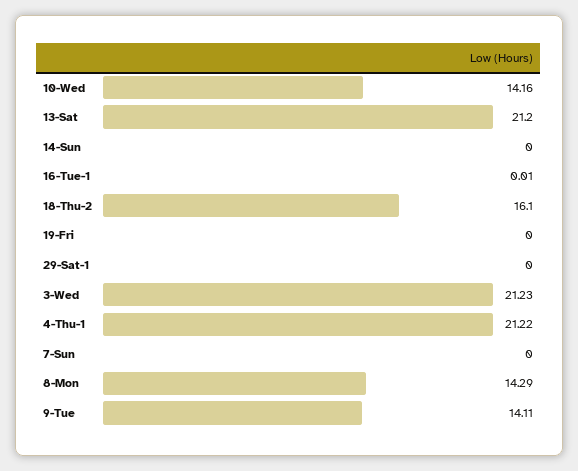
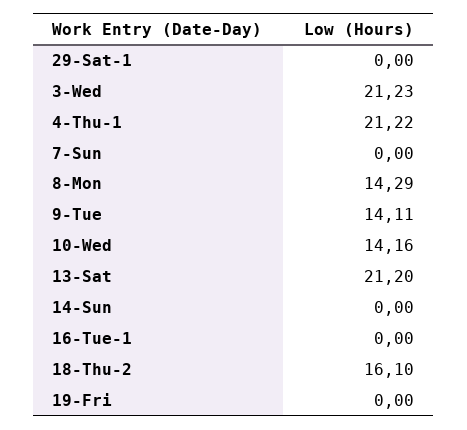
16-Tue-1: 0.01 -> 0

